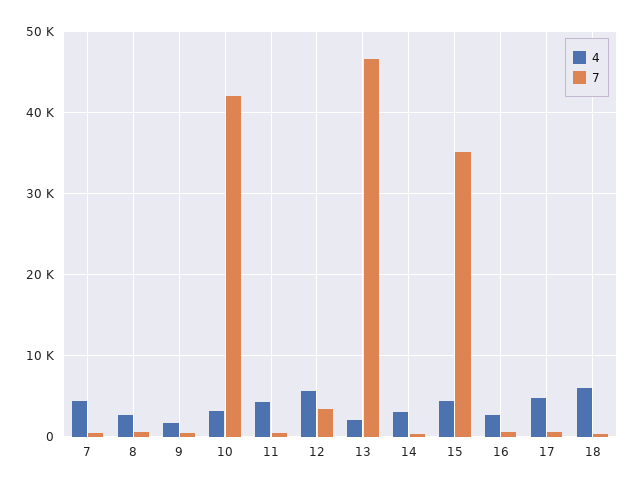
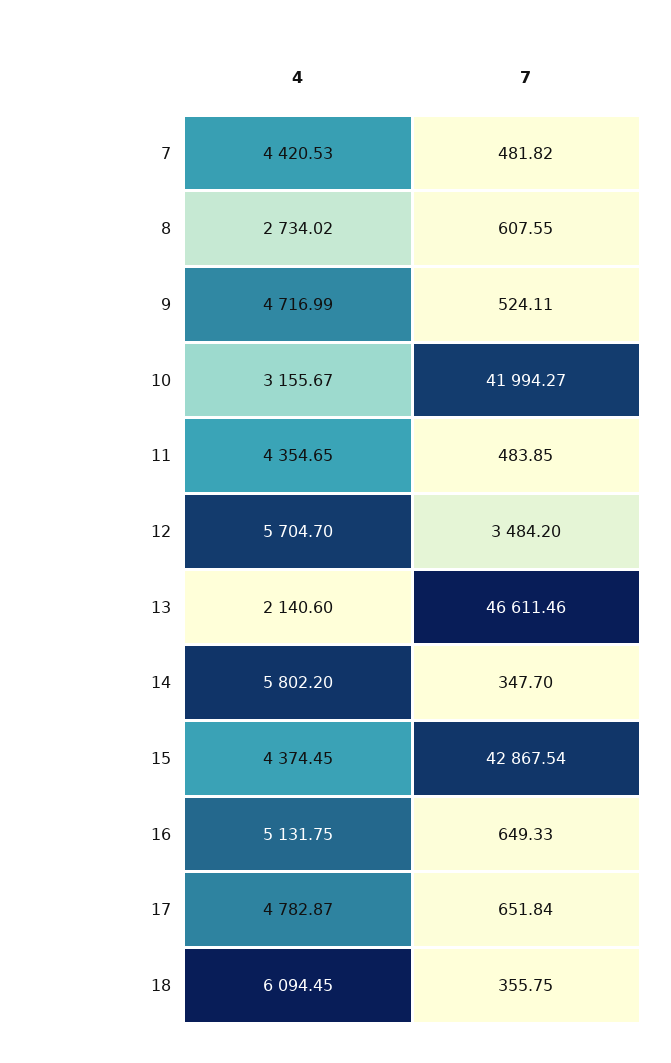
4, 9: 2000 -> 4716.99
4, 14: 3000 -> 5802.2
7, 15: 35000 -> 42867.54
4, 16: 3000 -> 5131.75

